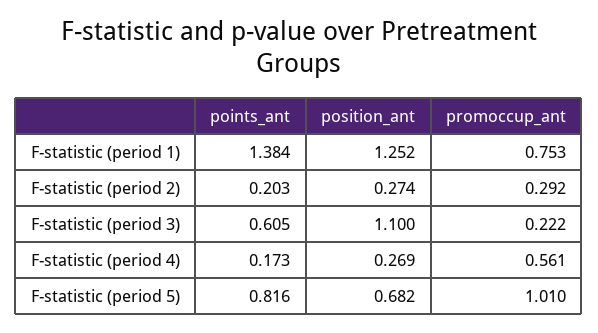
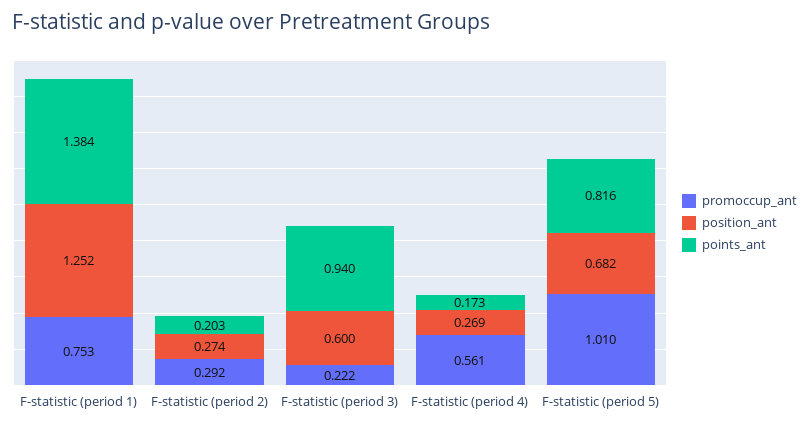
points_ant, F-statistic (period 3): 0.605 -> 0.94
position_ant, F-statistic (period 3): 1.1 -> 0.6

